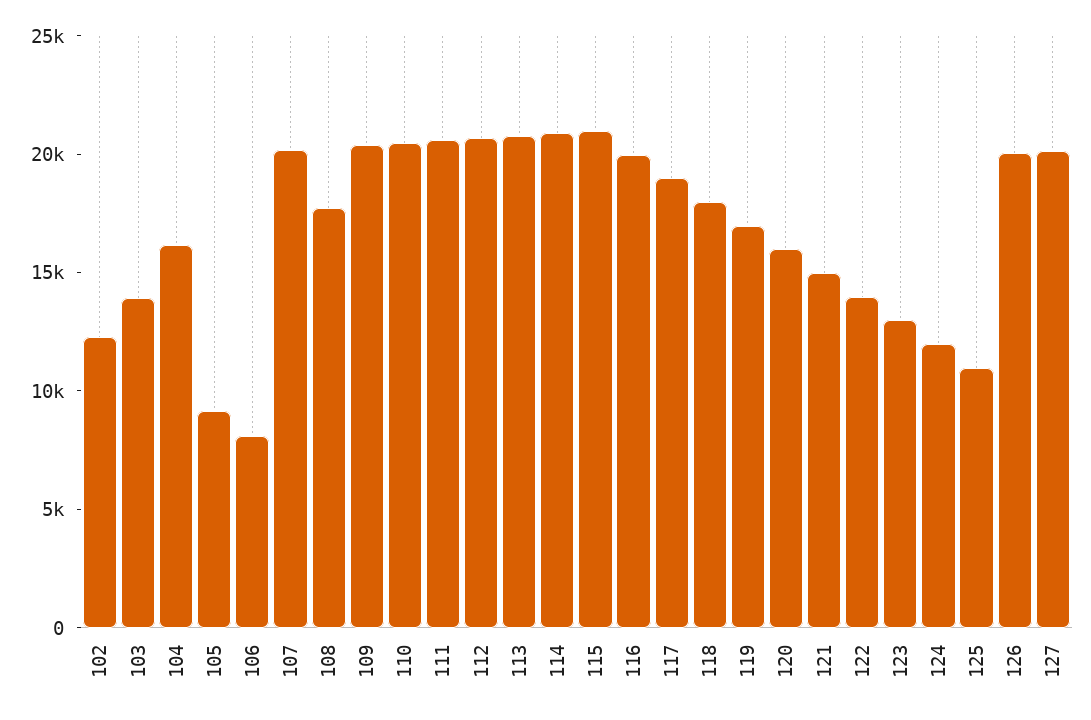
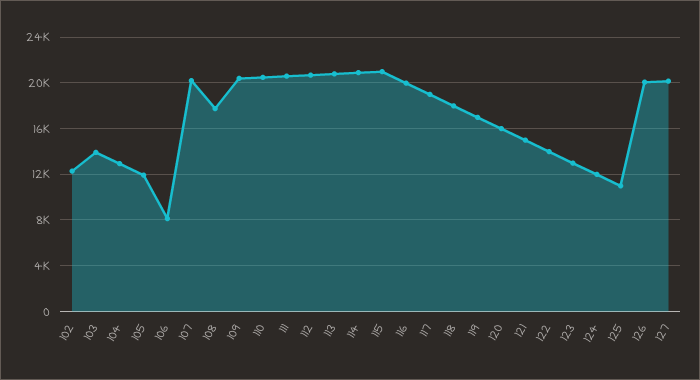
104: 16000 -> 13000
105: 9000 -> 12000

